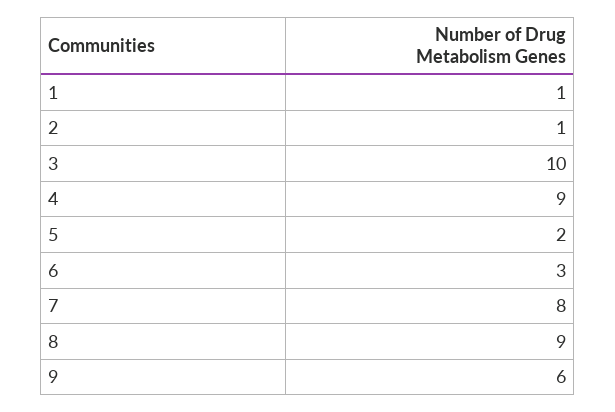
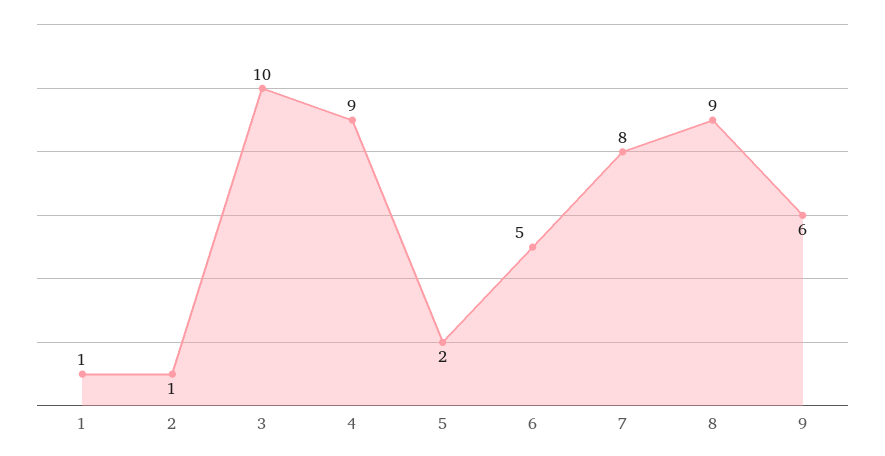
6: 3 -> 5

